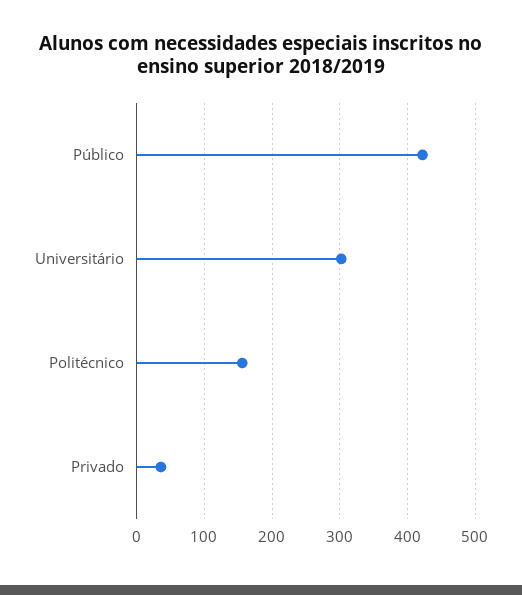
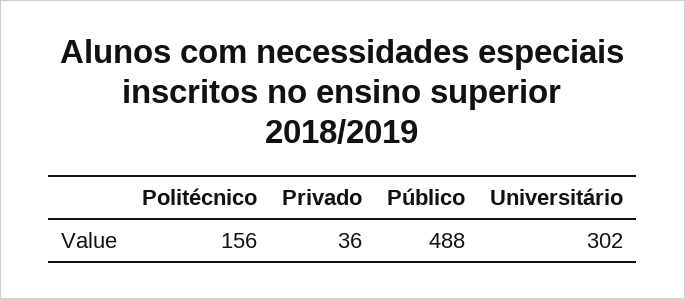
Público: 420 -> 488

